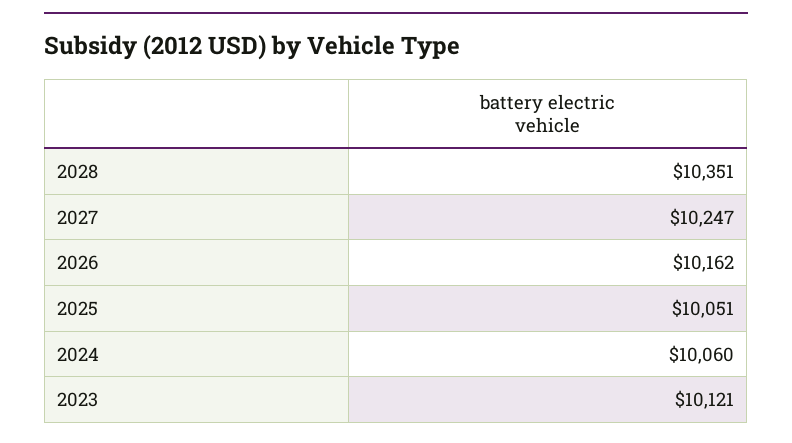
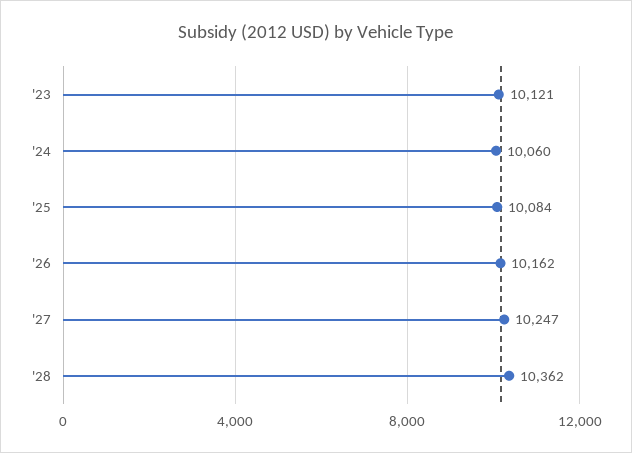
2028: 10351 -> 10362
2025: 10051 -> 10084

